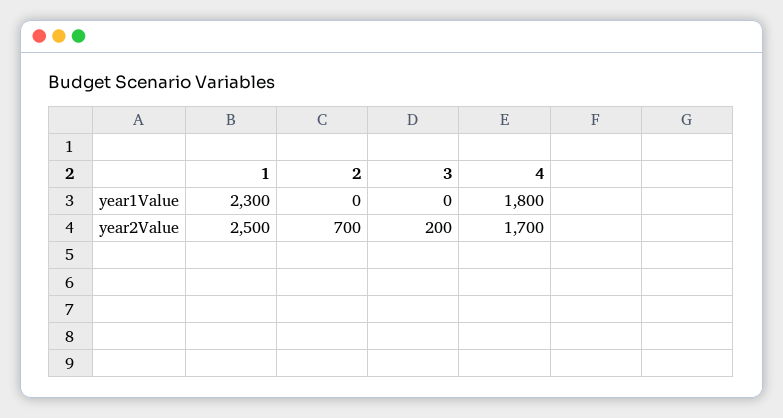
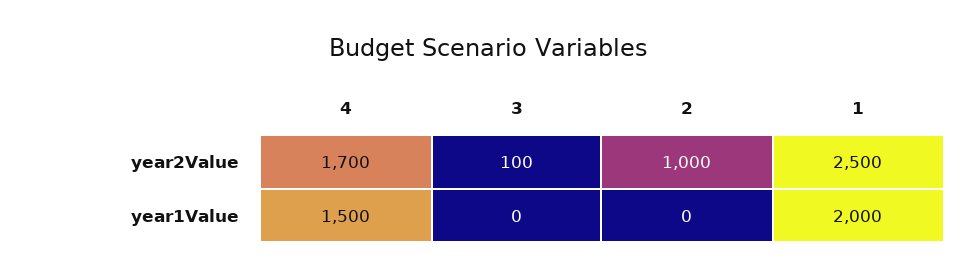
1, year1Value: 2300 -> 2000
4, year1Value: 1800 -> 1500
2, year2Value: 700 -> 1000
3, year2Value: 200 -> 100

